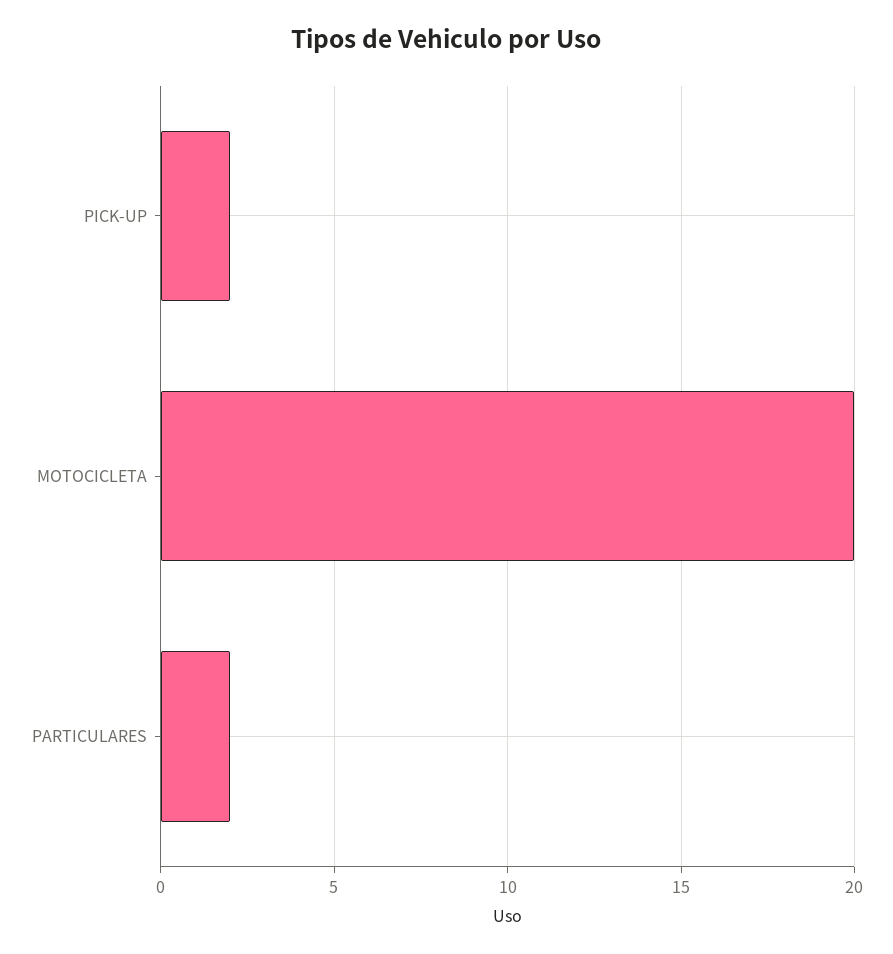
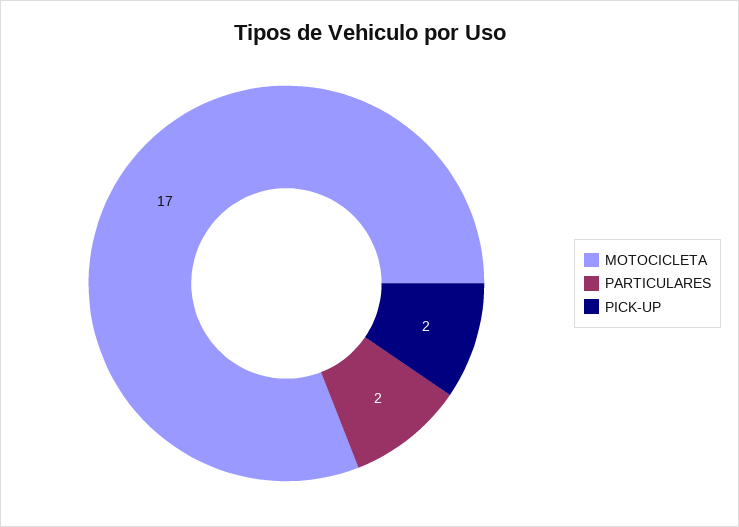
MOTOCICLETA: 20 -> 17

